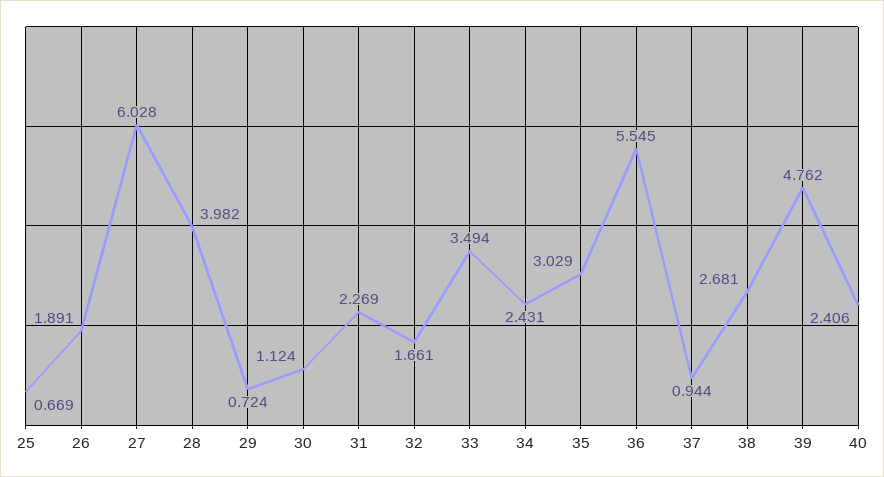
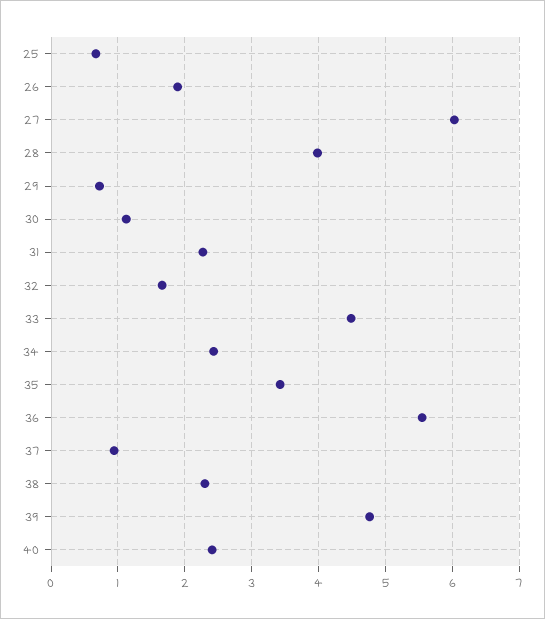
33: 3.494 -> 4.5
35: 3.029 -> 3.4
38: 2.681 -> 2.3

